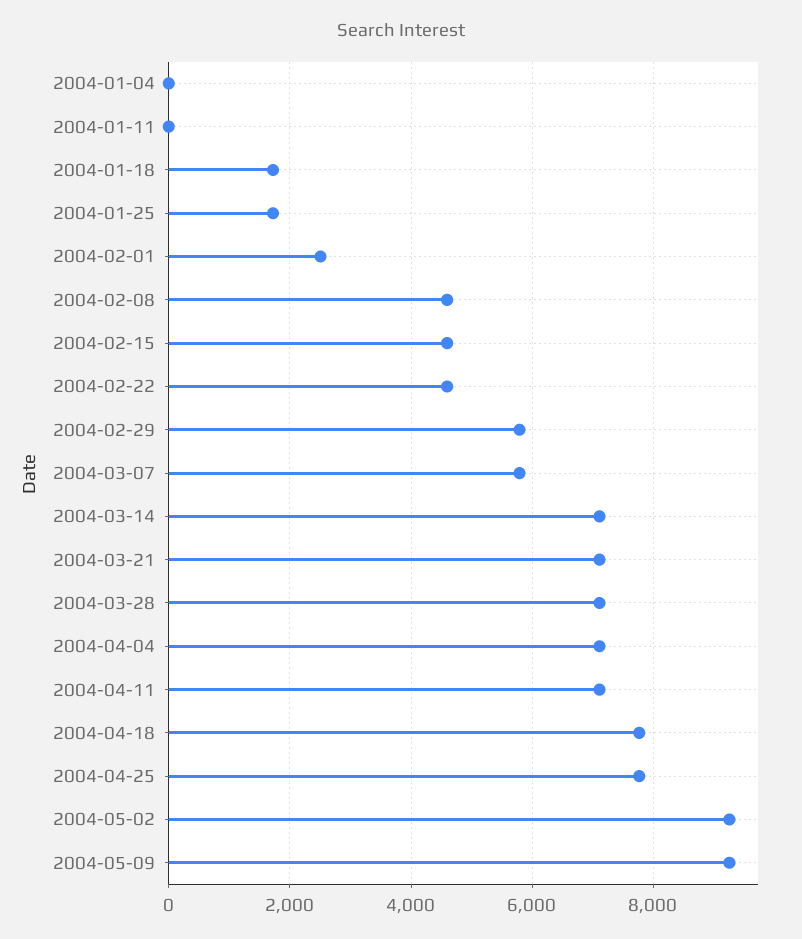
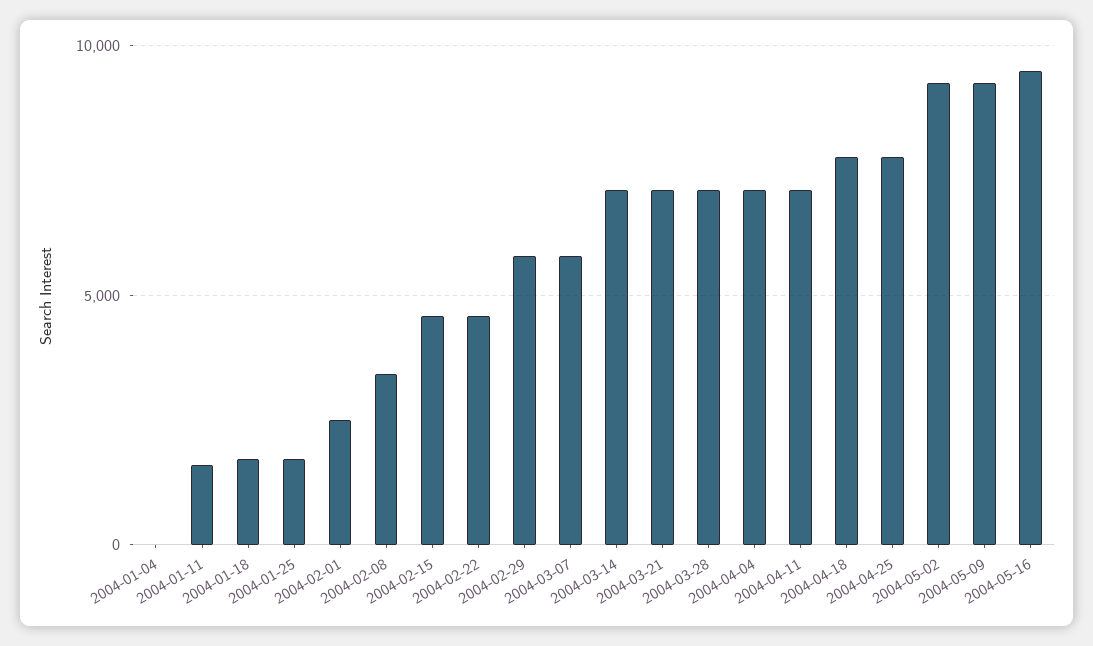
2004-01-11: 0 -> 1500
2004-02-08: 4600 -> 3500
2004-05-16: none -> 9500

